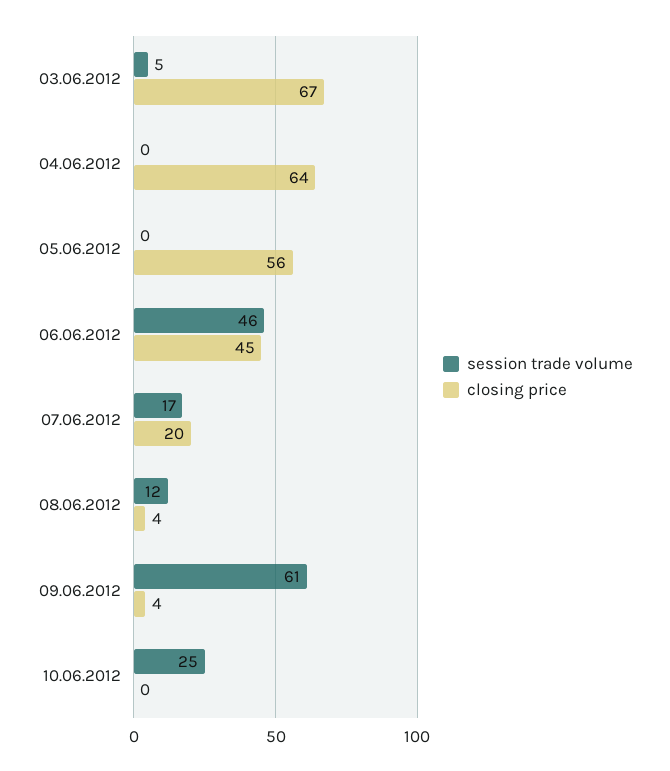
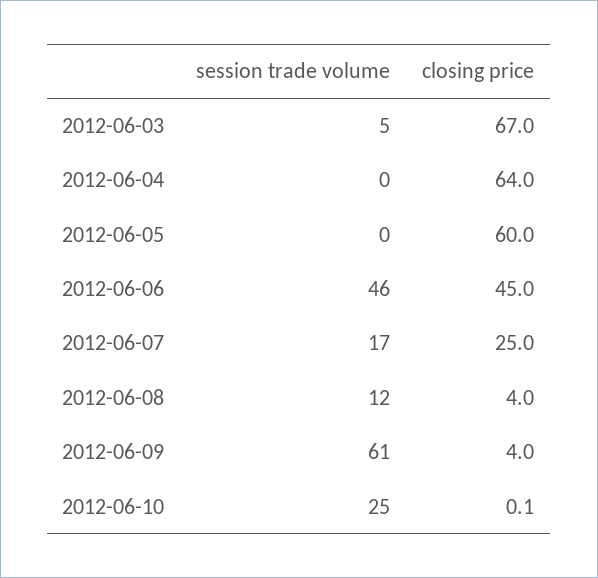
closing price, 05.06.2012: 56 -> 60
closing price, 07.06.2012: 20 -> 25

